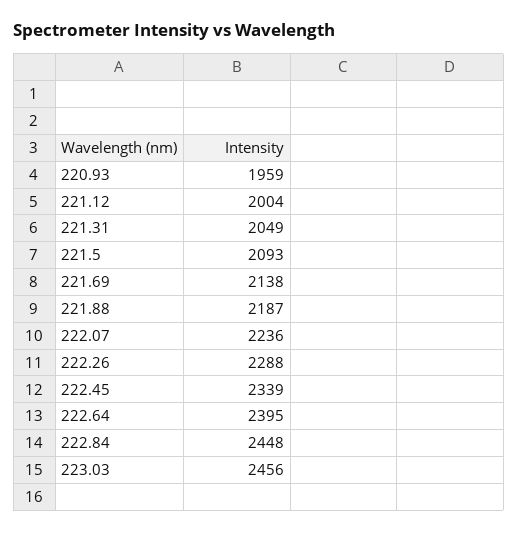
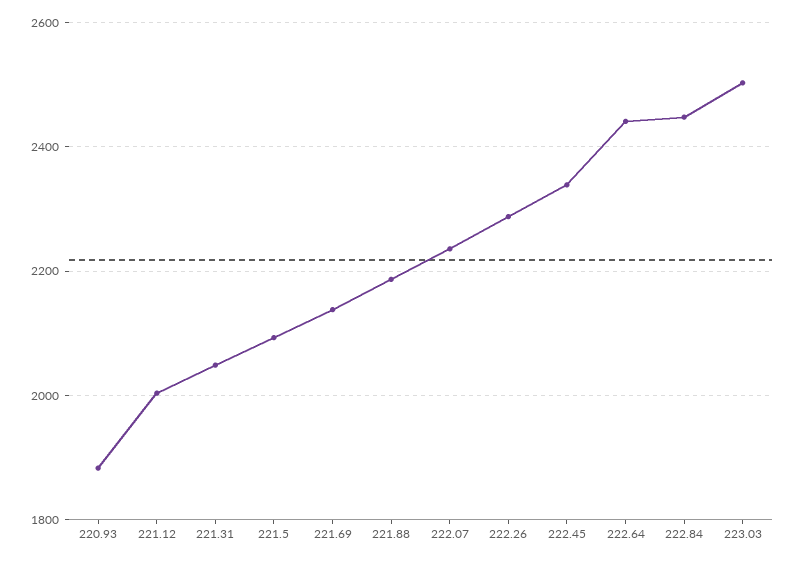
220.93: 1959 -> 1880
222.64: 2395 -> 2440
223.03: 2456 -> 2500

